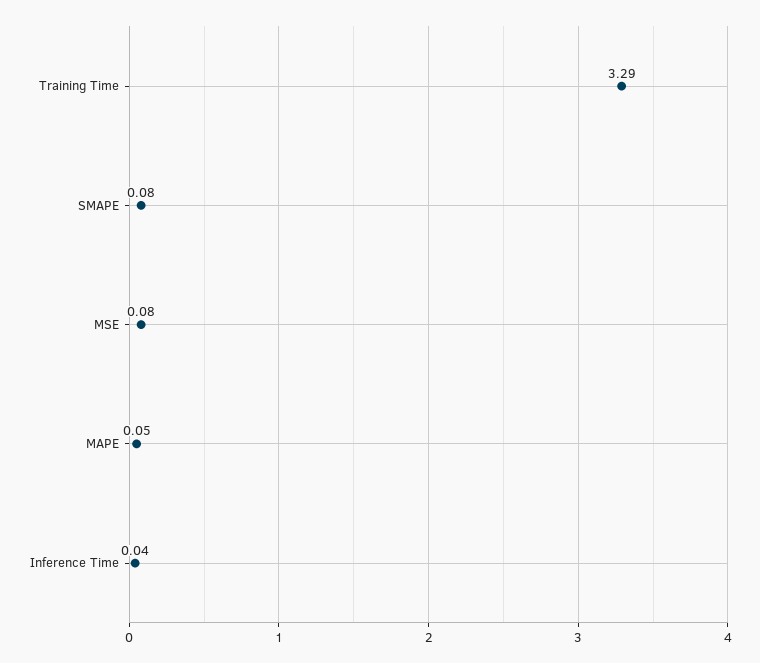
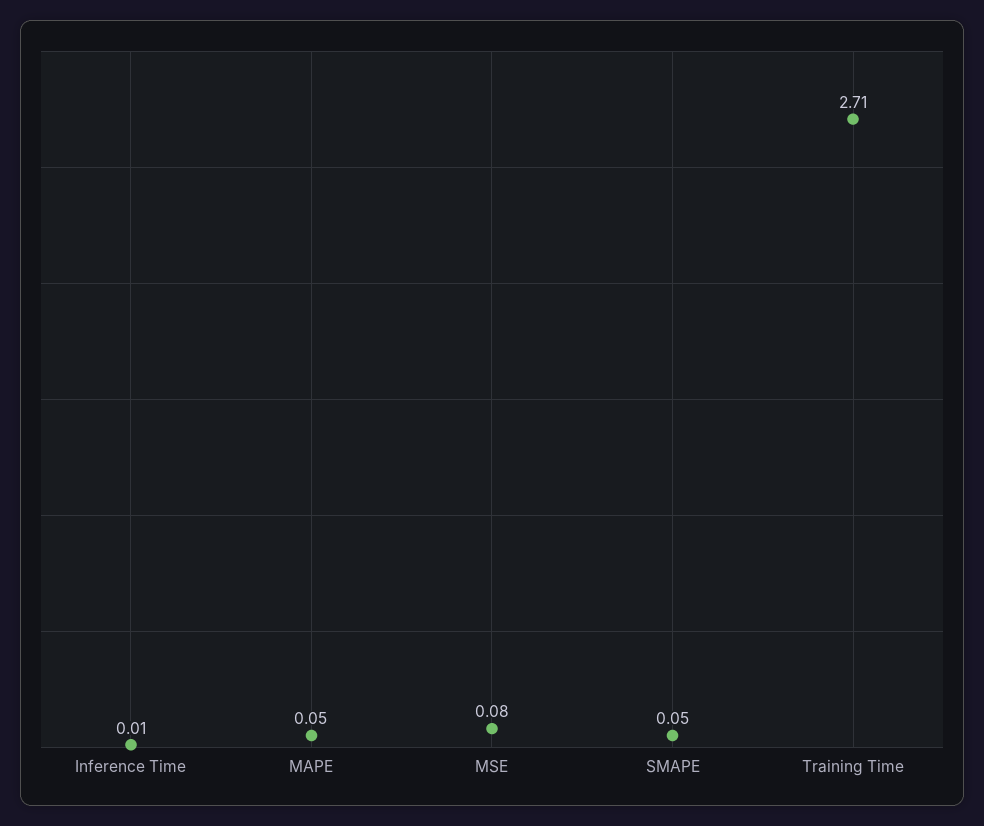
Training Time: 3.29 -> 2.71
SMAPE: 0.08 -> 0.05
Inference Time: 0.04 -> 0.01

